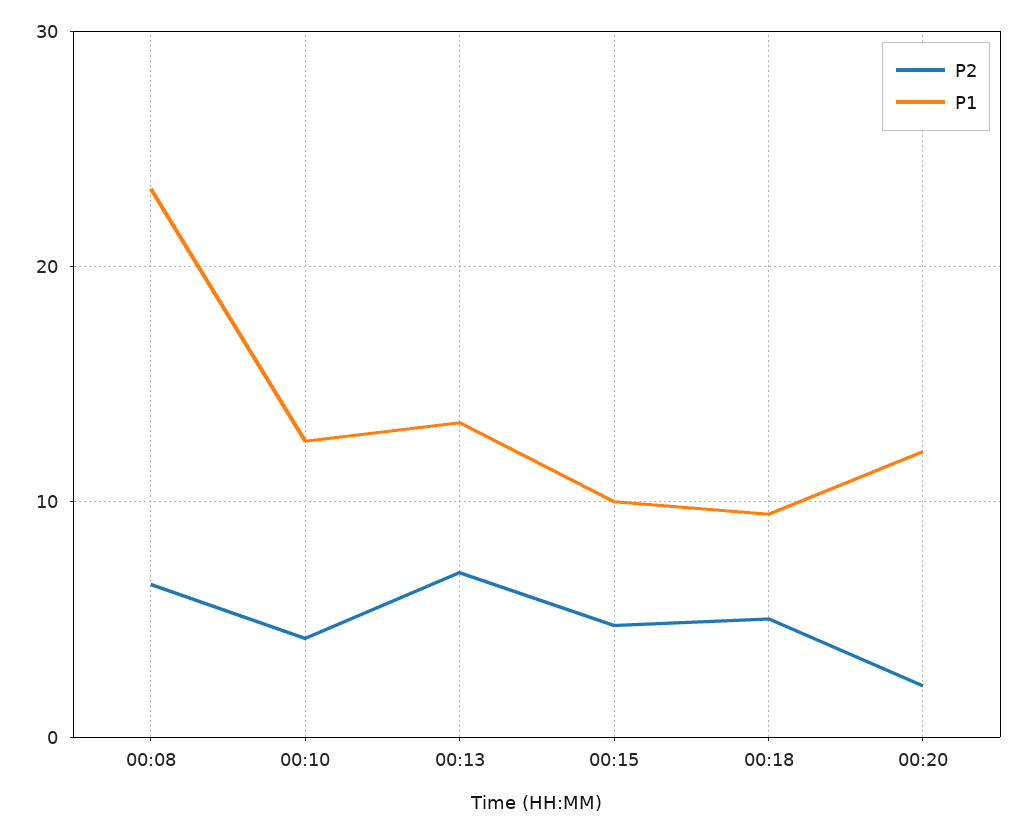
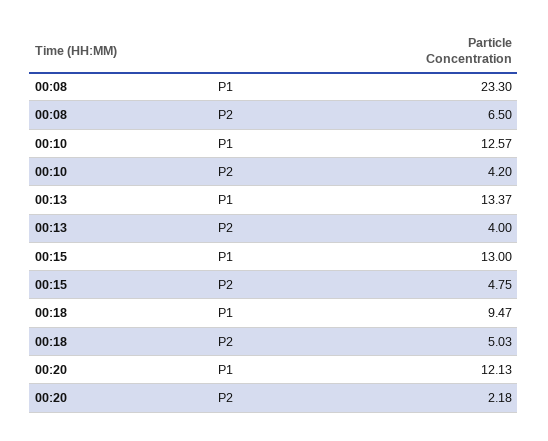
P2, 00:13: 7 -> 4
P1, 00:15: 10 -> 13

